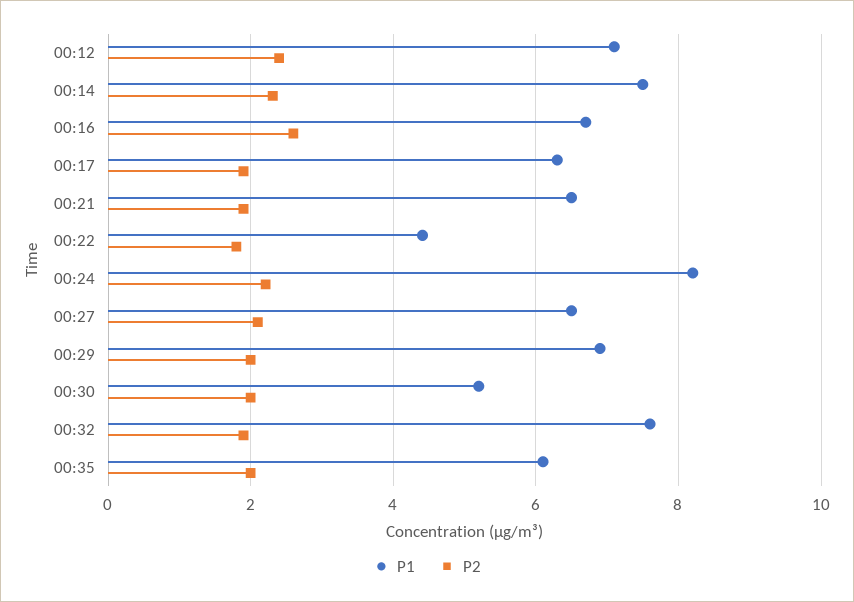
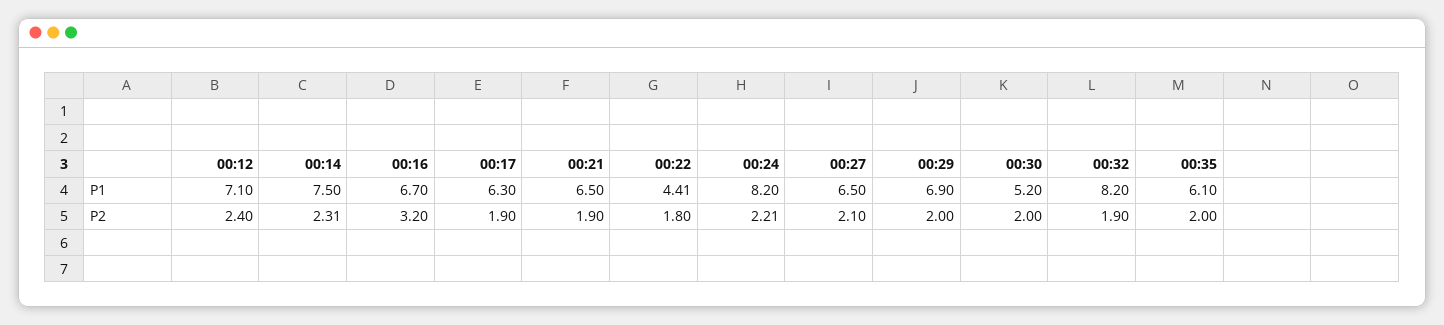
P2, 00:16: 2.6 -> 3.2
P1, 00:32: 7.6 -> 8.2

